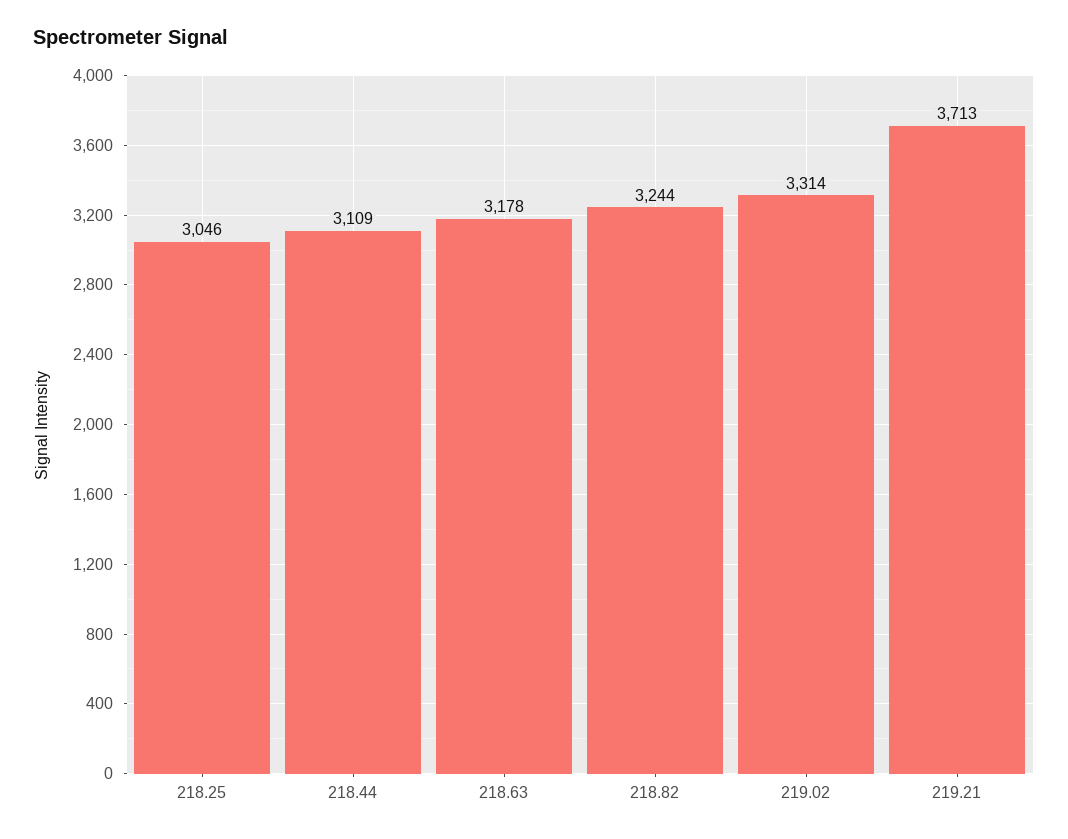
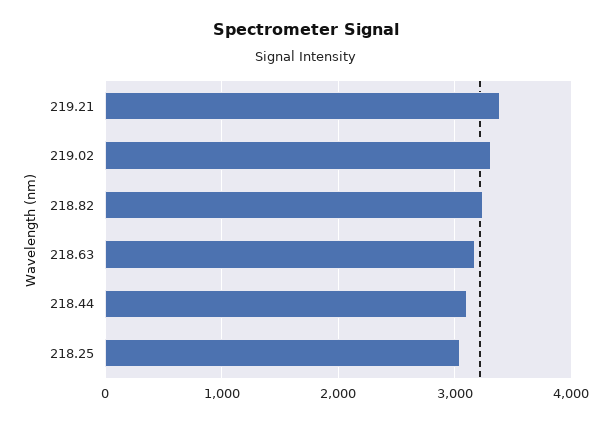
219.21: 3713 -> 3400

